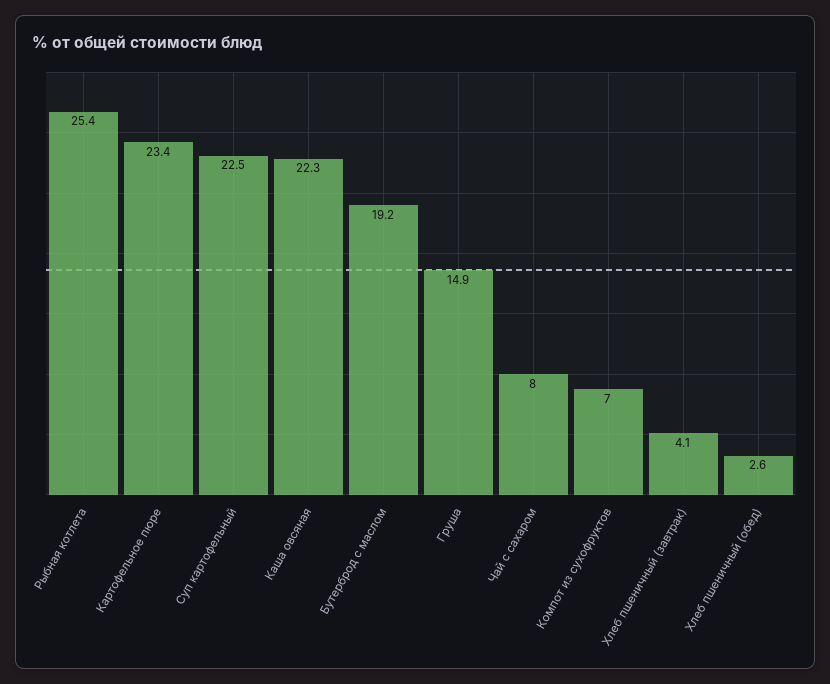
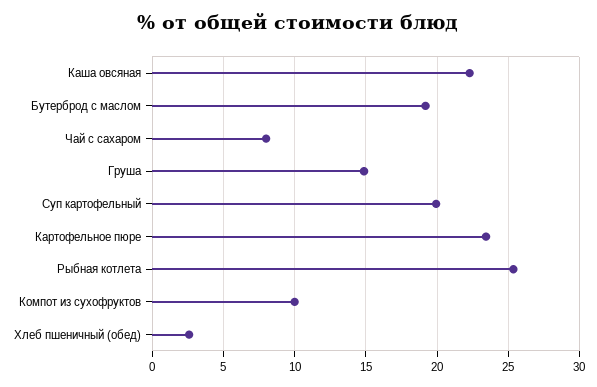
Суп картофельный: 22.5 -> 20
Компот из сухофруктов: 7 -> 10
Хлеб пшеничный (завтрак): 4.1 -> none

